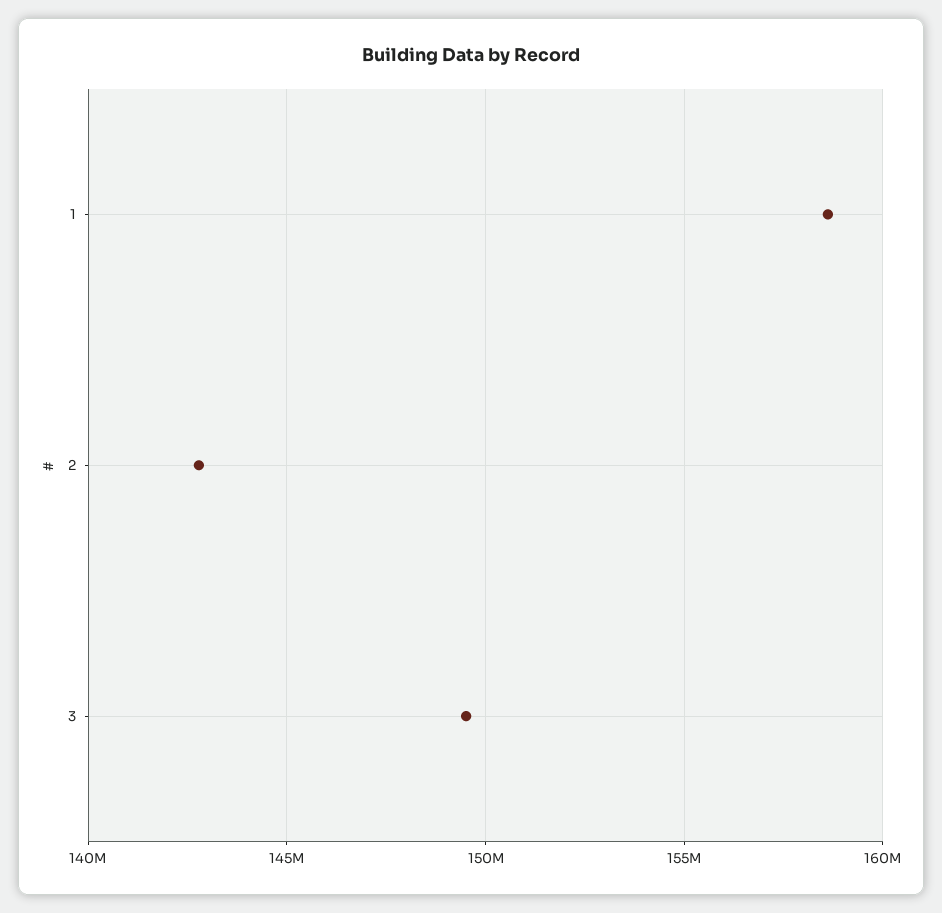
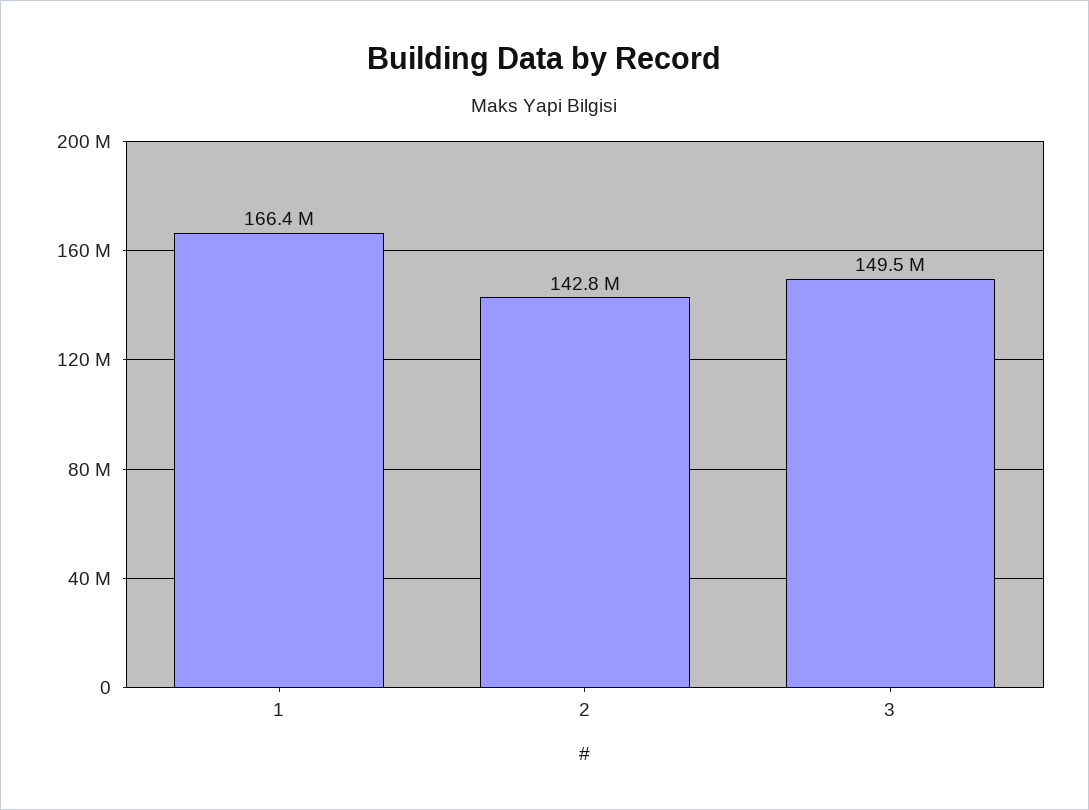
1: 158500000 -> 166400000

